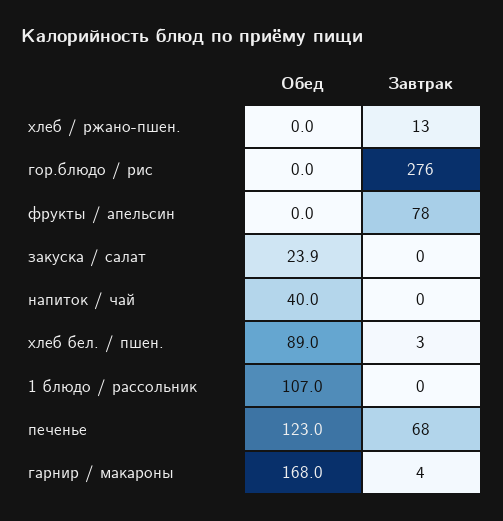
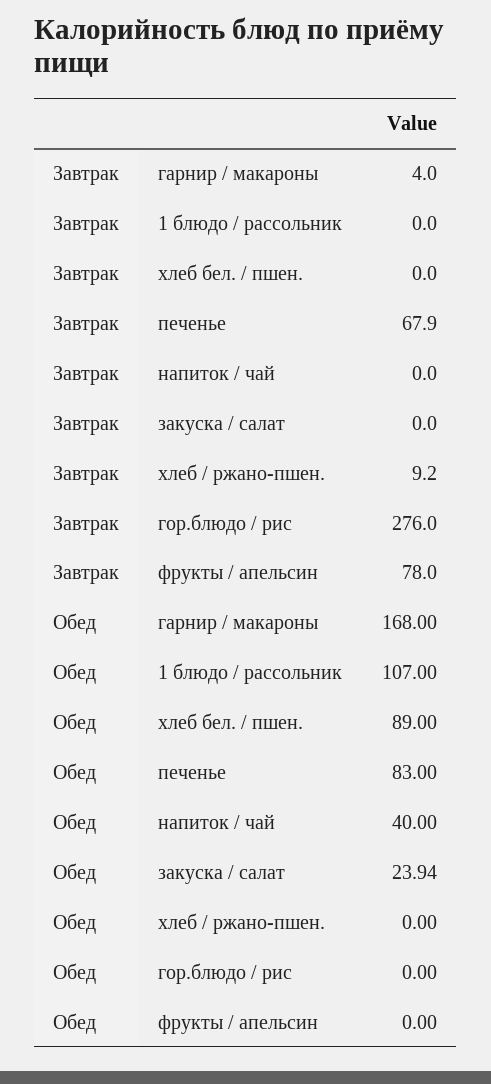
Завтрак, хлеб / ржано-пшен.: 13 -> 9.2
Завтрак, хлеб бел. / пшен.: 3 -> 0
Обед, печенье: 123 -> 83

